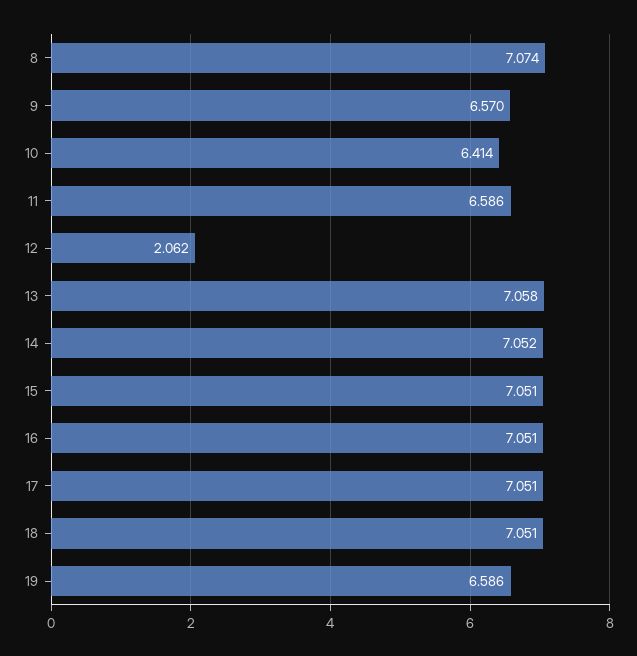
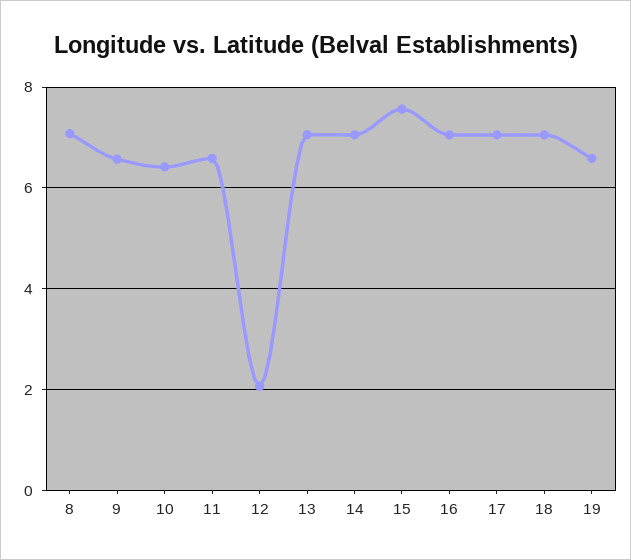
15: 7.051 -> 7.6

